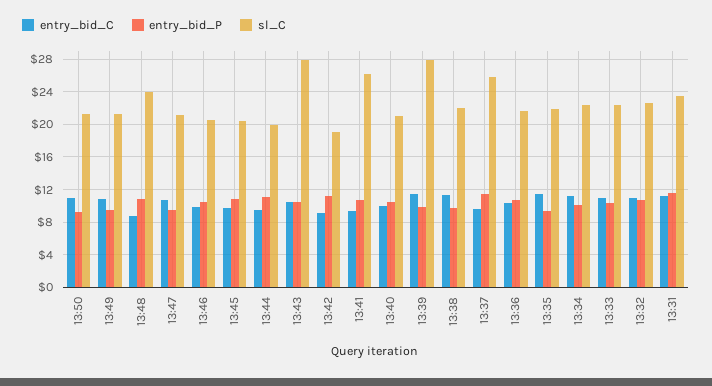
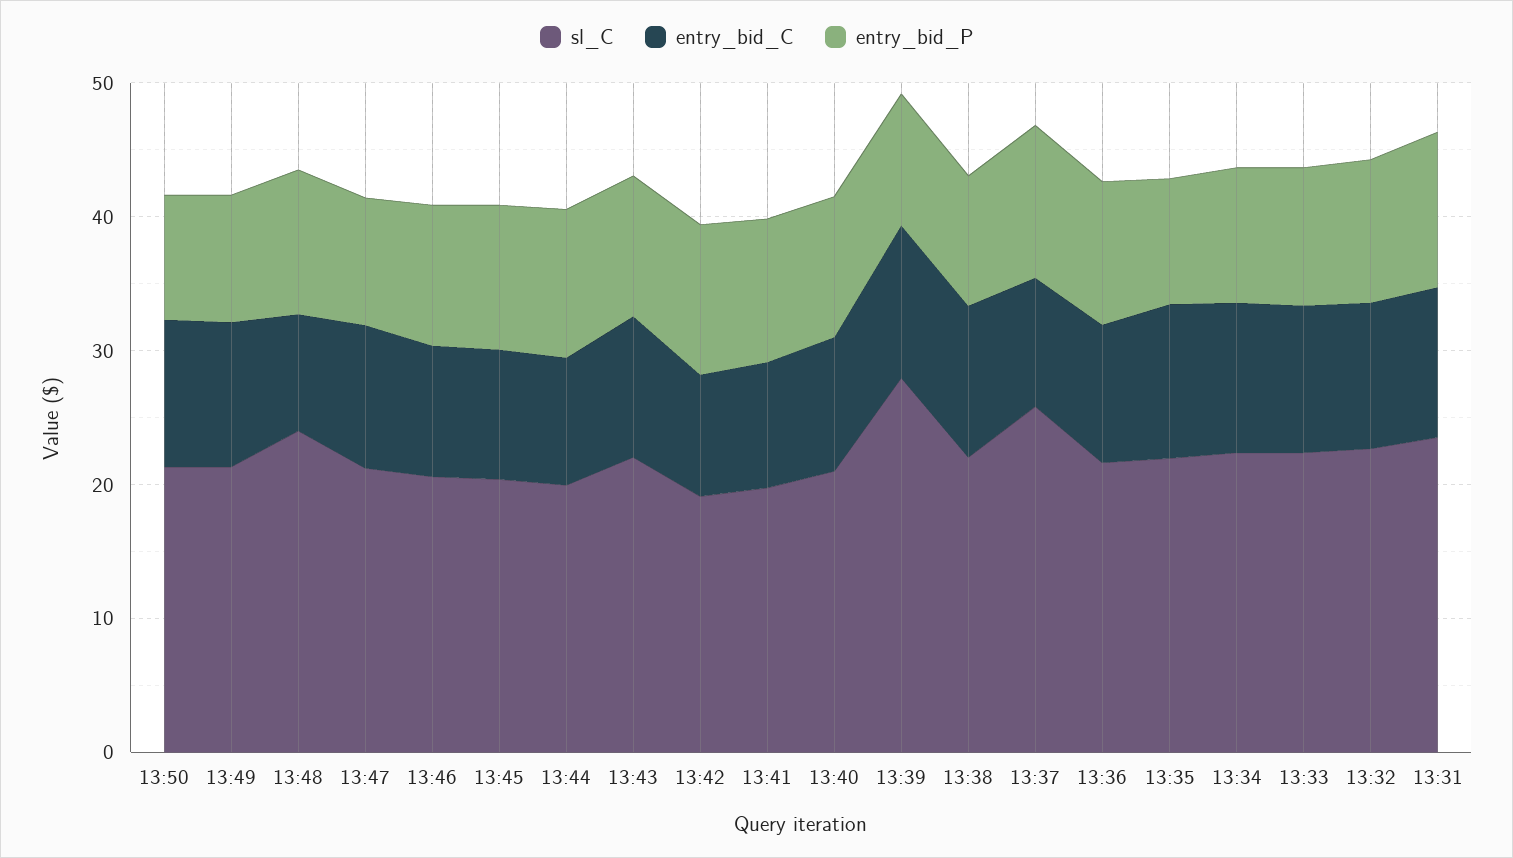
sl_C, 13:43: 28 -> 22
sl_C, 13:41: 26 -> 20

